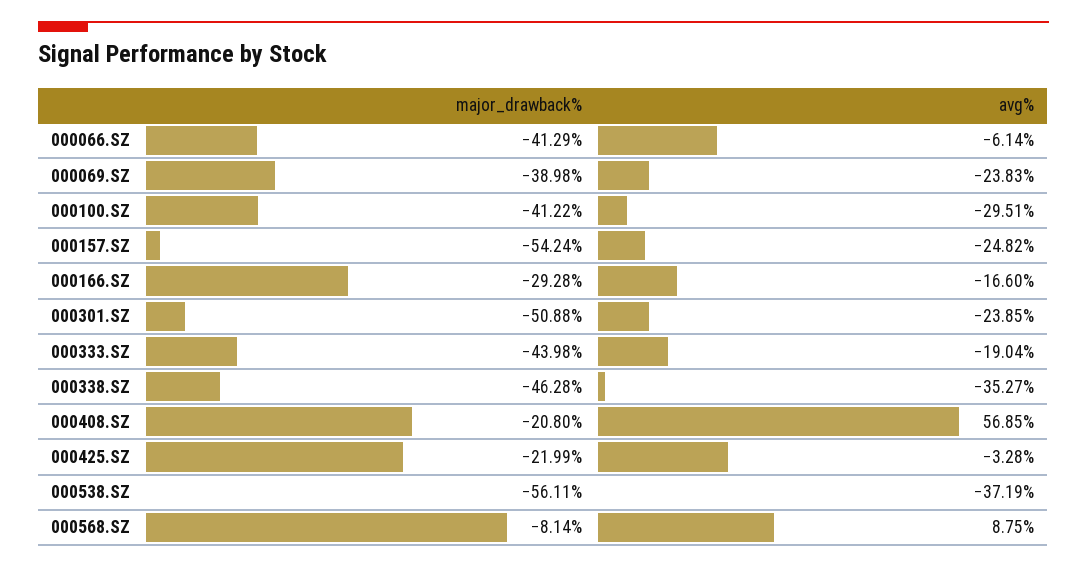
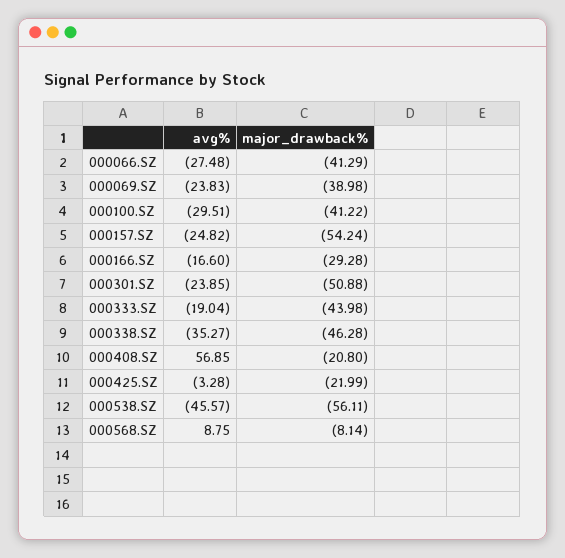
avg%, 000066.SZ: -6.14 -> -27.48
avg%, 000538.SZ: -37.19 -> -45.57

